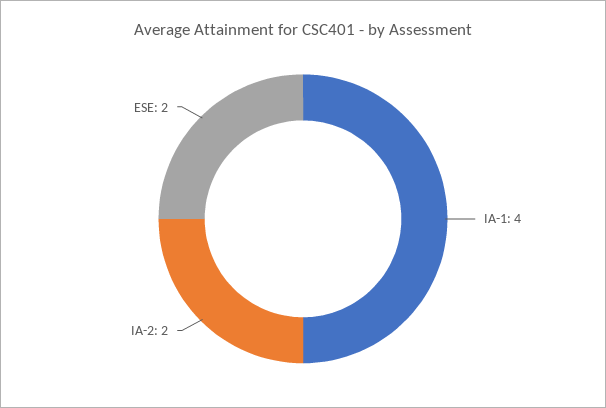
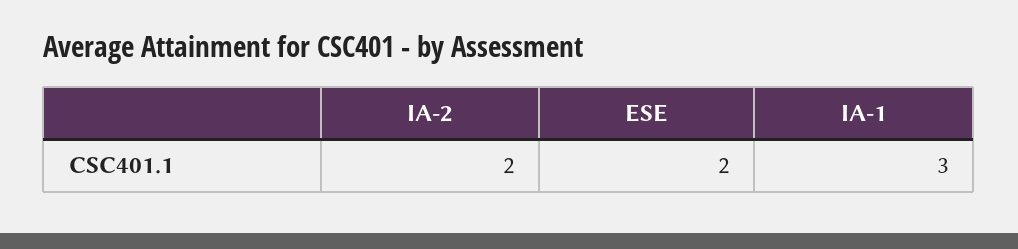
IA-1: 4 -> 3

